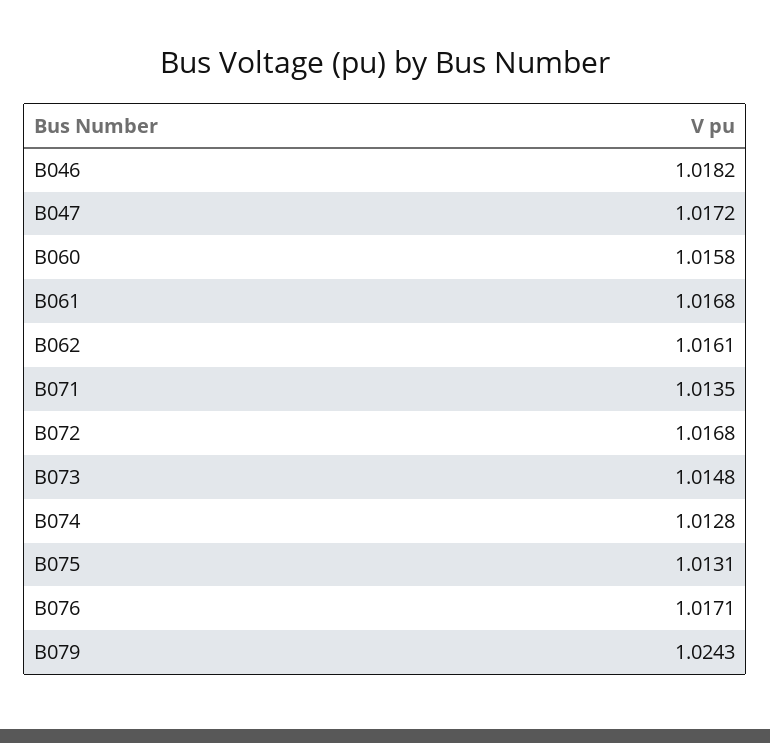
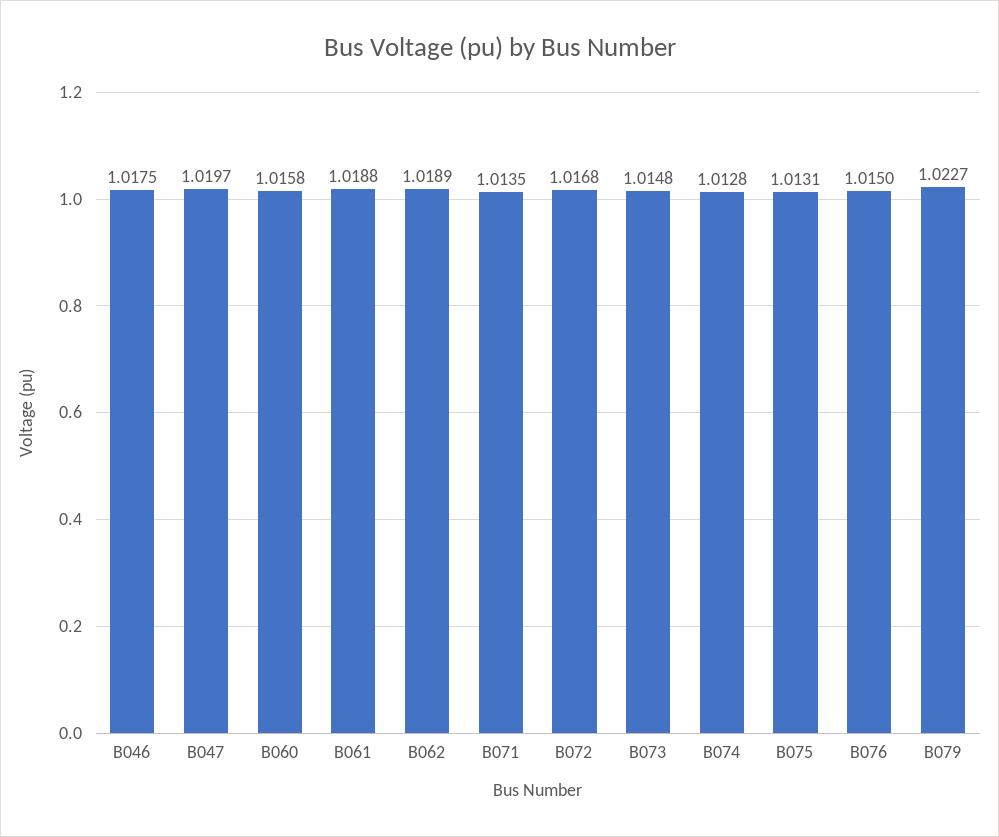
B046: 1.0182 -> 1.0175
B047: 1.0172 -> 1.0197
B061: 1.0168 -> 1.0188
B062: 1.0161 -> 1.0189
B076: 1.0171 -> 1.015
B079: 1.0243 -> 1.0227

